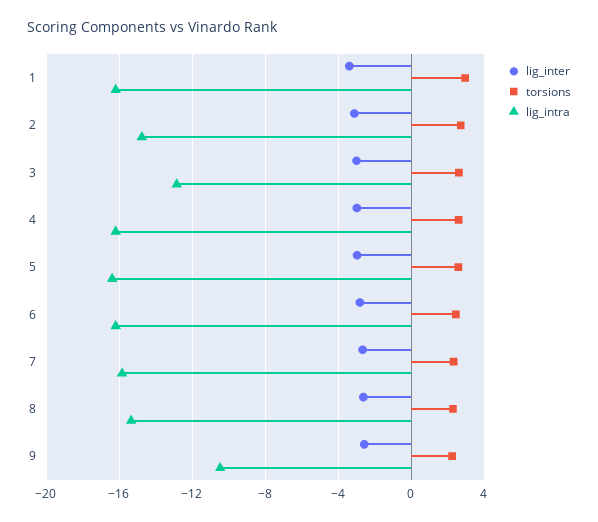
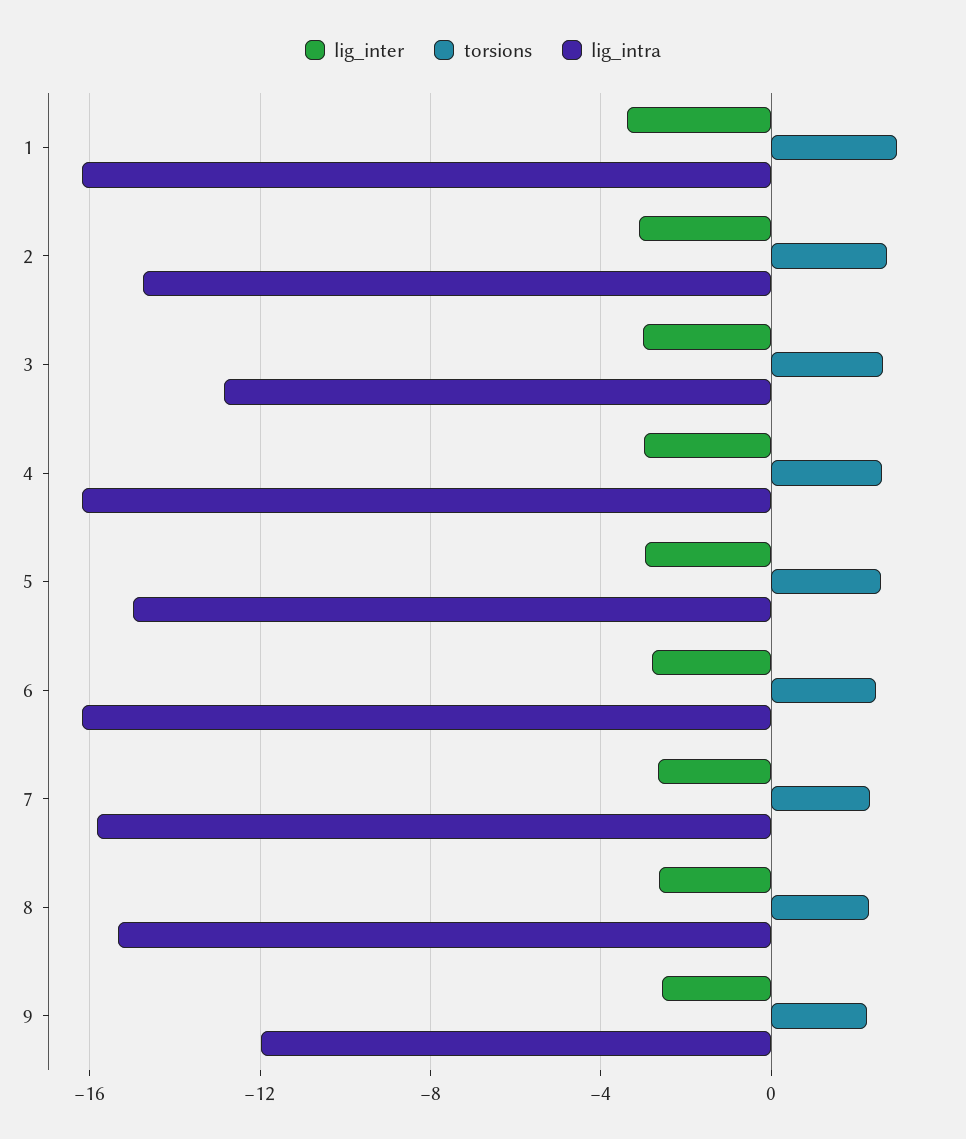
lig_intra, 5: -16.5 -> -15
lig_intra, 9: -10.5 -> -12

